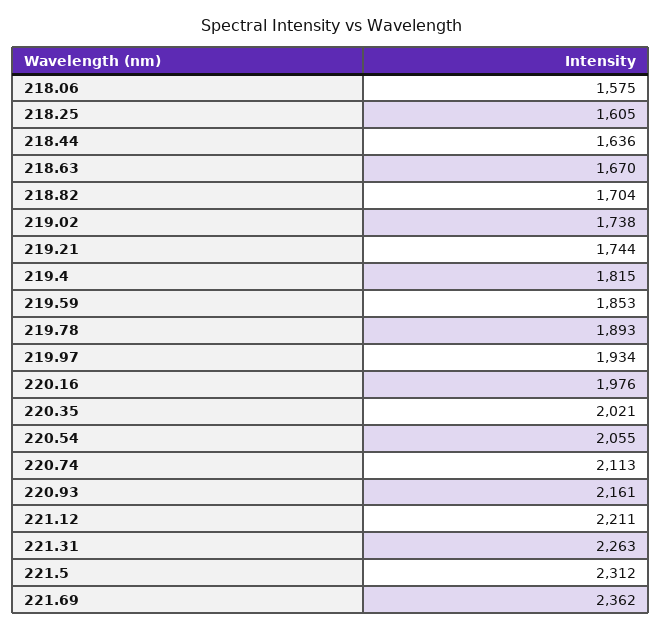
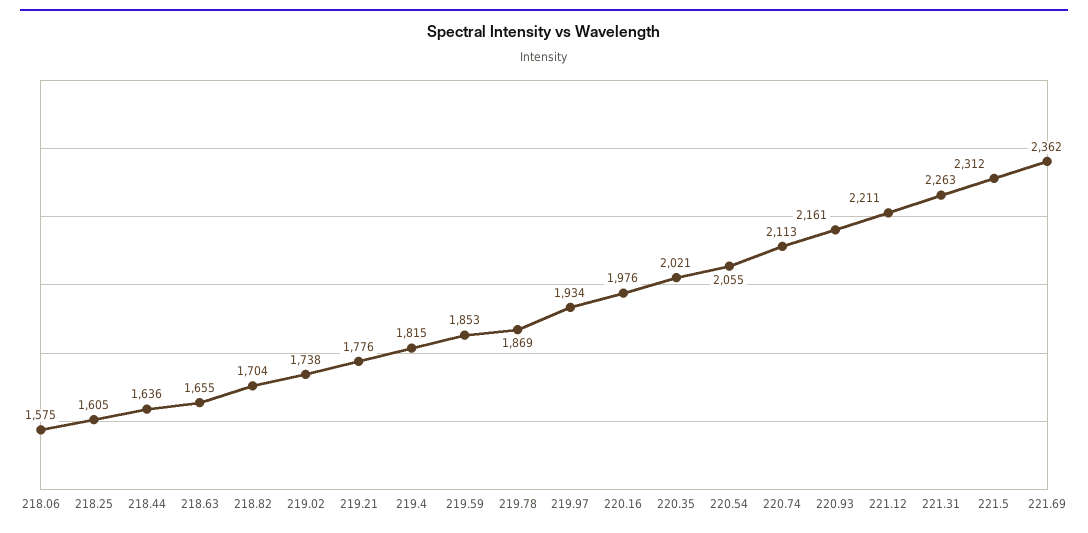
218.63: 1670 -> 1655
219.21: 1744 -> 1776
219.78: 1893 -> 1869

